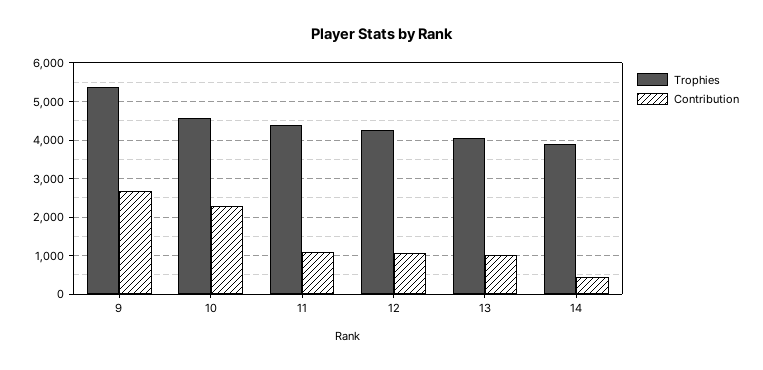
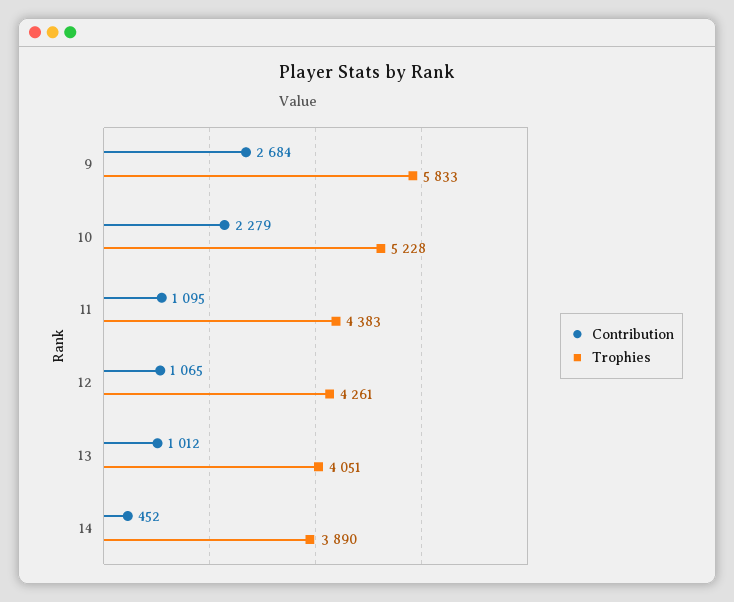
Trophies, 9: 5400 -> 5833
Trophies, 10: 4600 -> 5228

